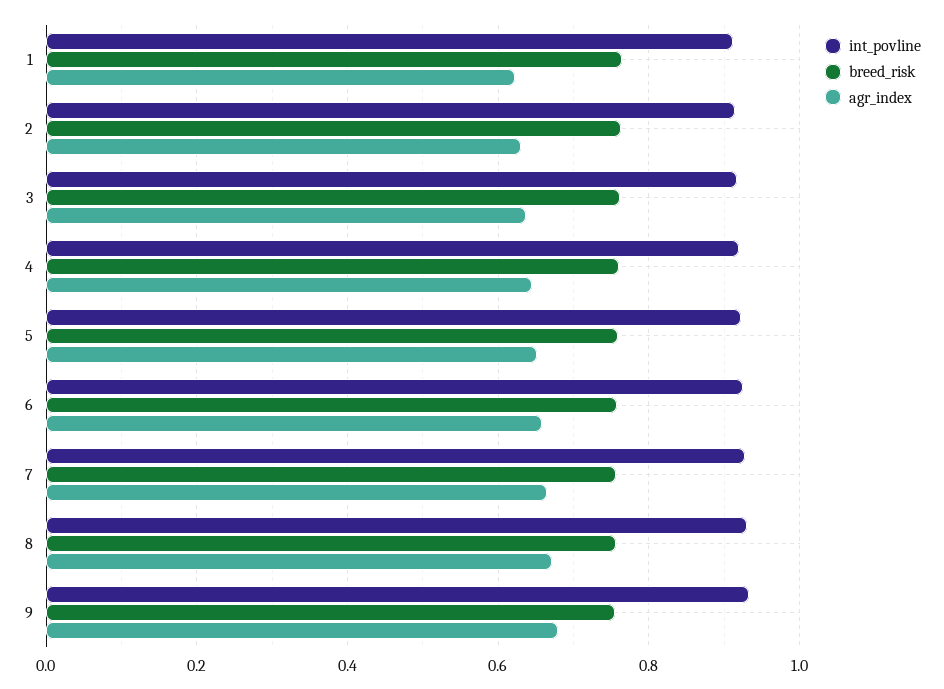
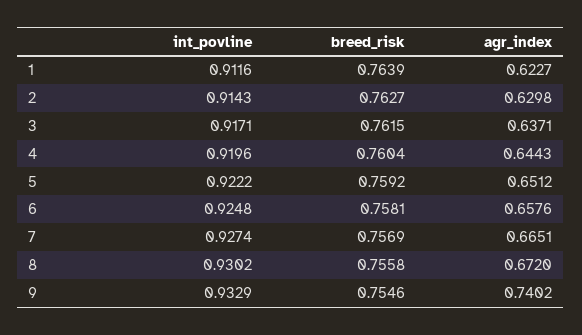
agr_index, 9: 0.68 -> 0.7402

